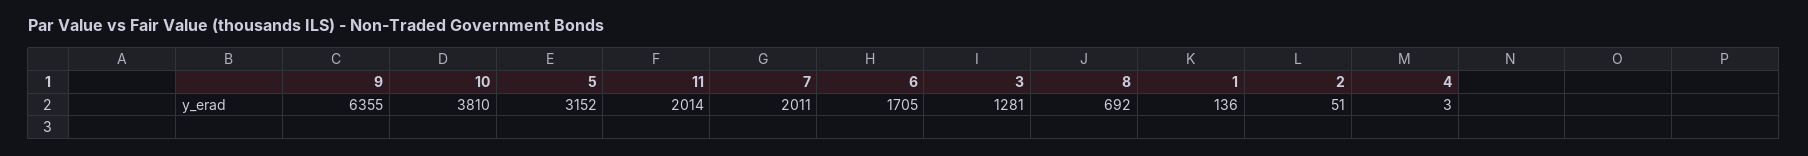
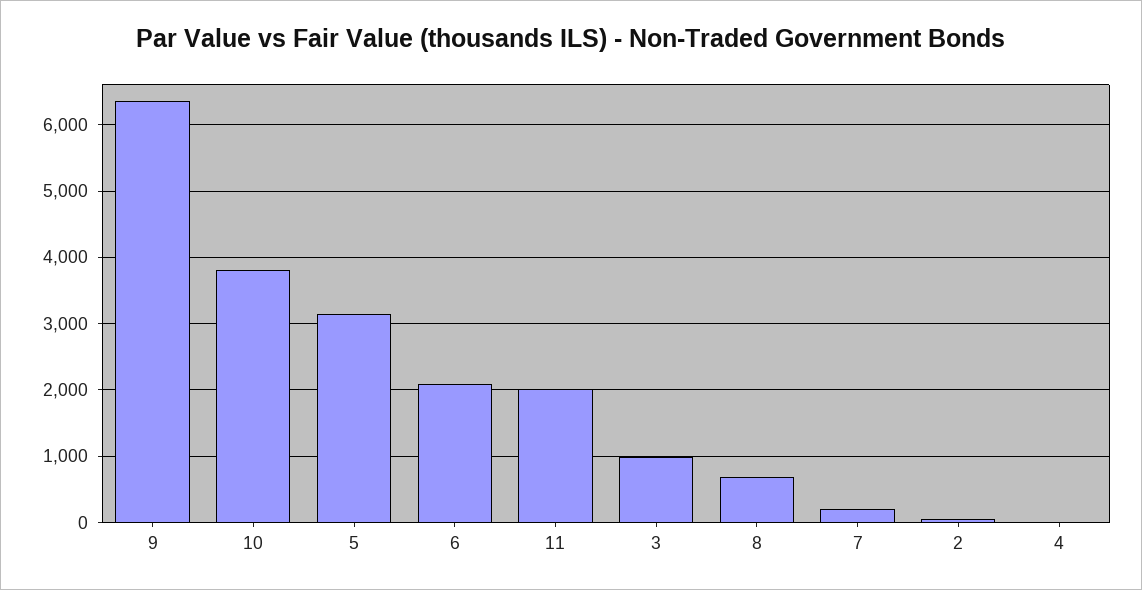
7: 2011 -> 200
6: 1705 -> 2100
3: 1281 -> 1000
1: 136 -> none

